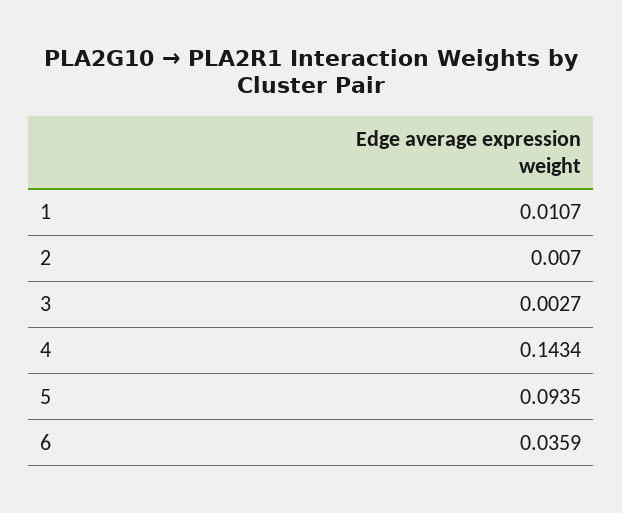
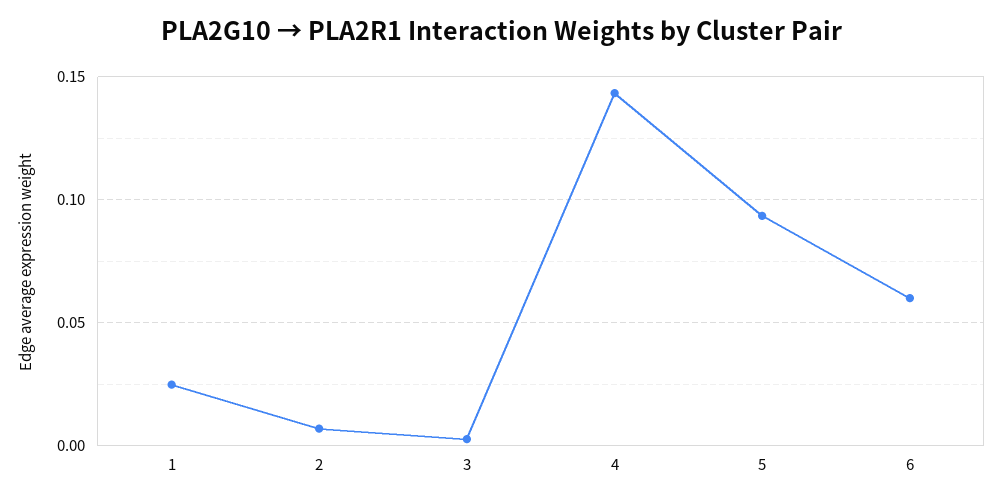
1: 0.0107 -> 0.025
6: 0.0359 -> 0.06

